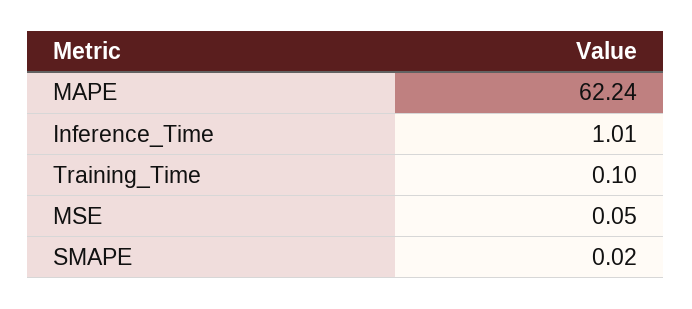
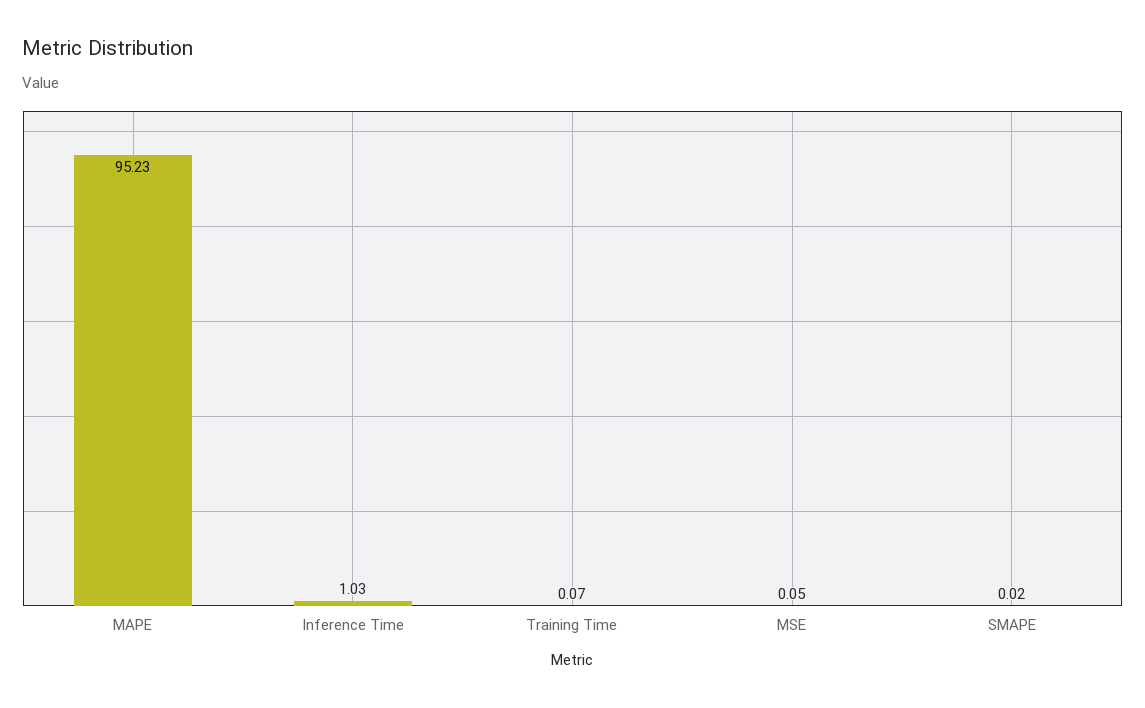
MAPE: 62.24 -> 95.23
Inference_Time: 1.01 -> 1.03
Training_Time: 0.1 -> 0.07

